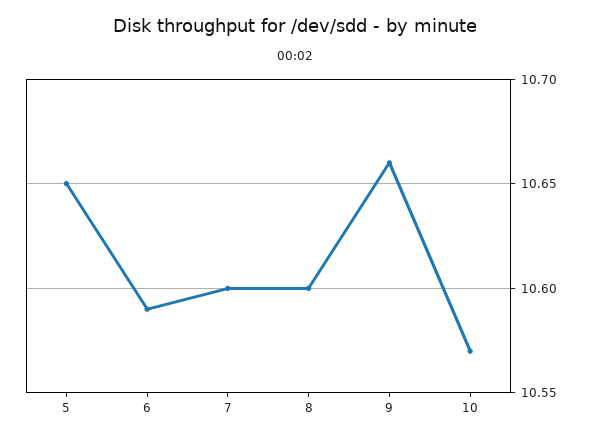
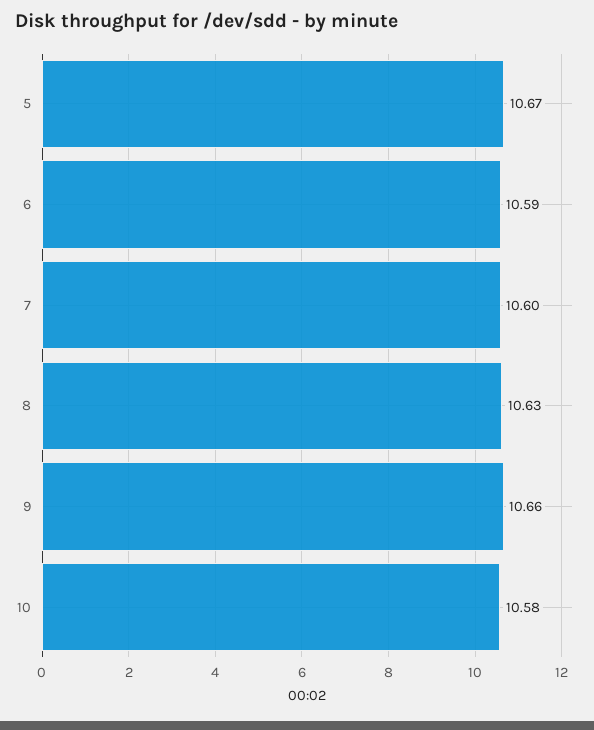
5: 10.65 -> 10.67
8: 10.6 -> 10.63
10: 10.57 -> 10.58

